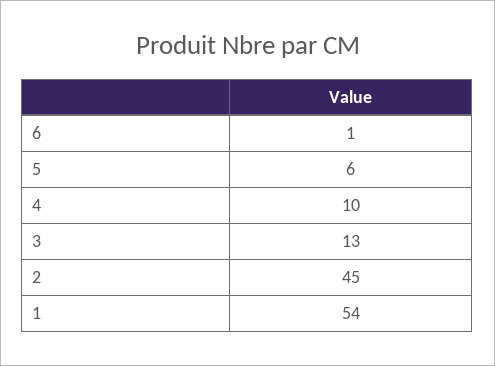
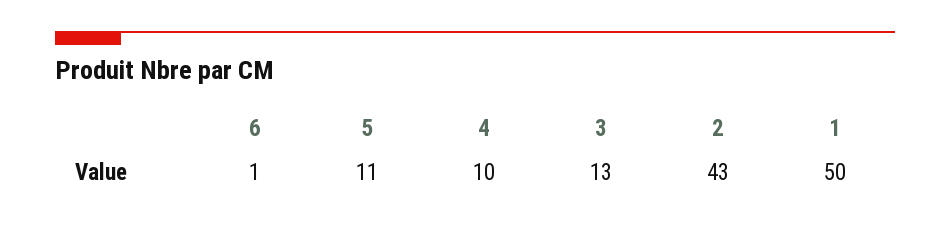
5: 6 -> 11
2: 45 -> 43
1: 54 -> 50

